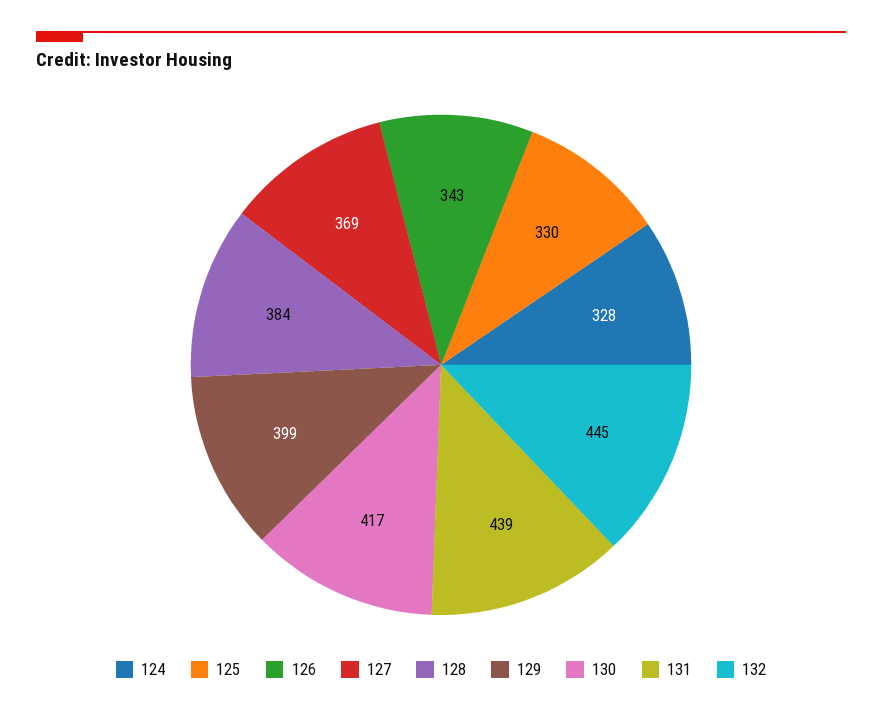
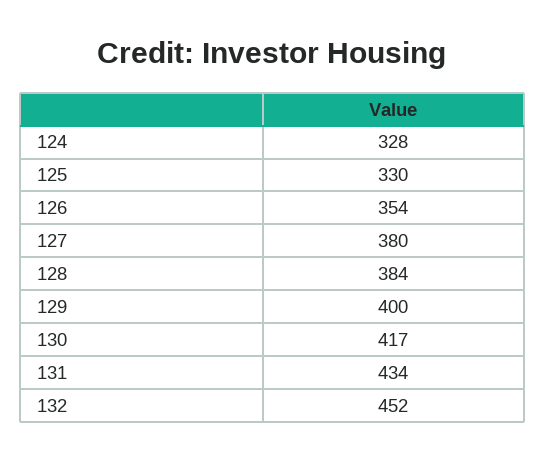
126: 343 -> 354
127: 369 -> 380
129: 399 -> 400
131: 439 -> 434
132: 445 -> 452

